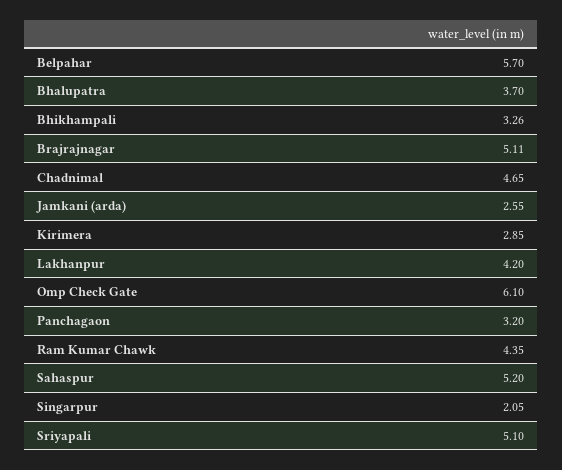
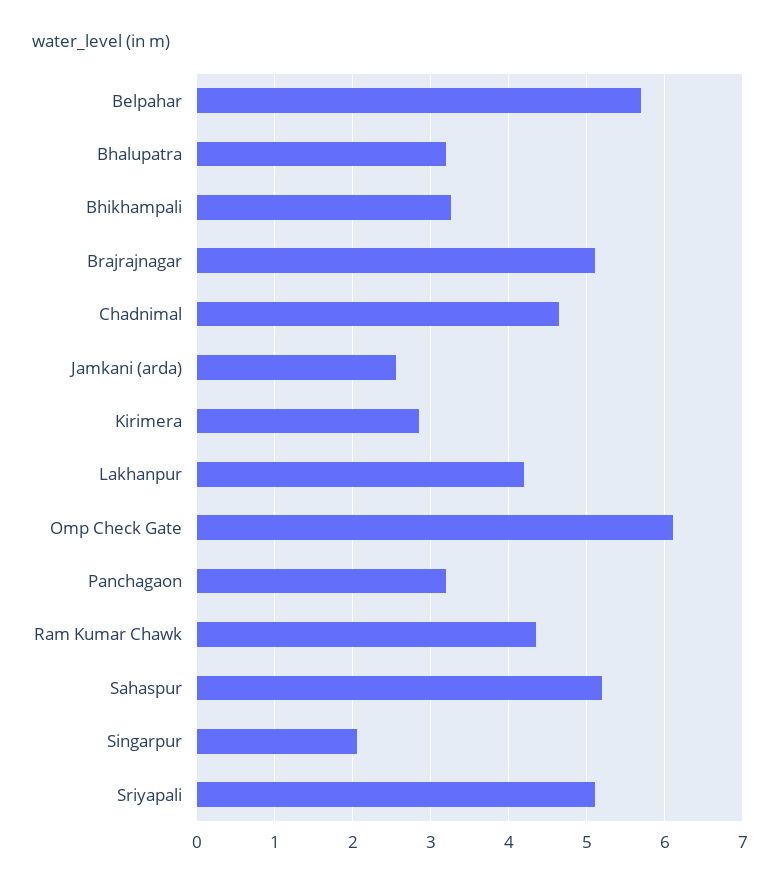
Bhalupatra: 3.7 -> 3.2

